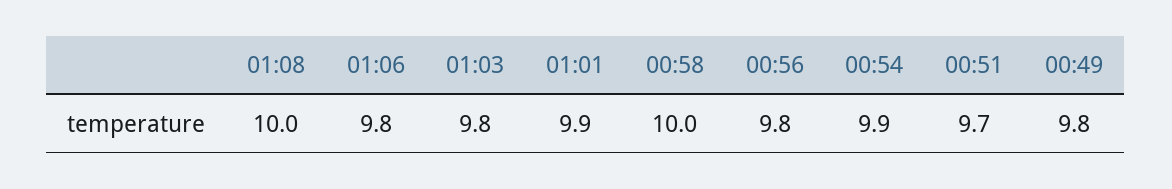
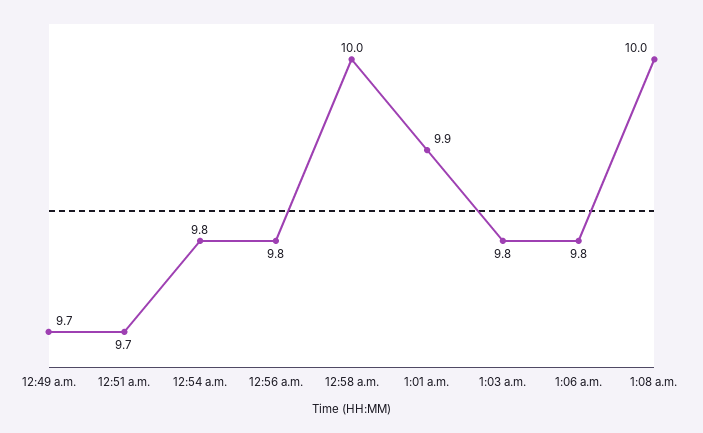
00:54: 9.9 -> 9.8
00:49: 9.8 -> 9.7

